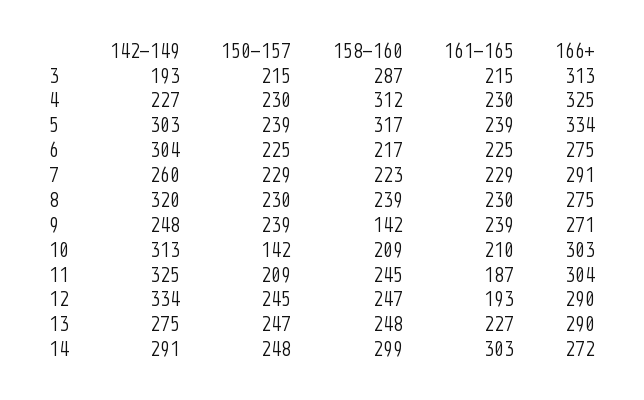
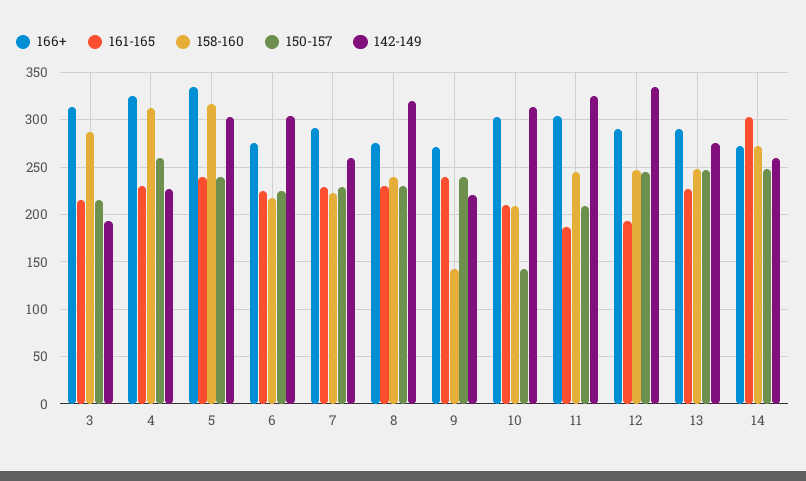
150-157, 4: 230 -> 260
142-149, 9: 248 -> 220
142-149, 14: 291 -> 260
158-160, 14: 299 -> 270

